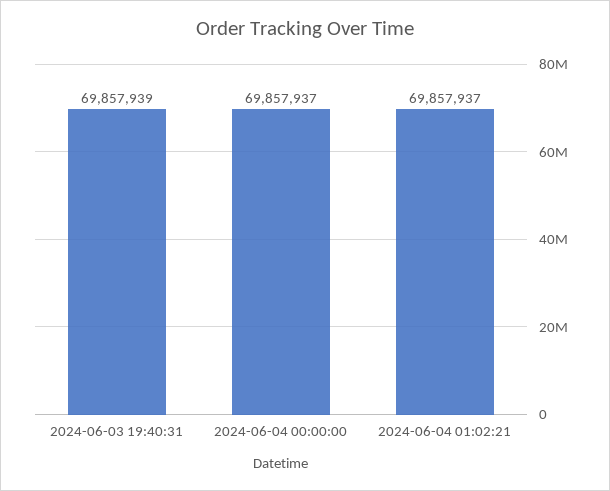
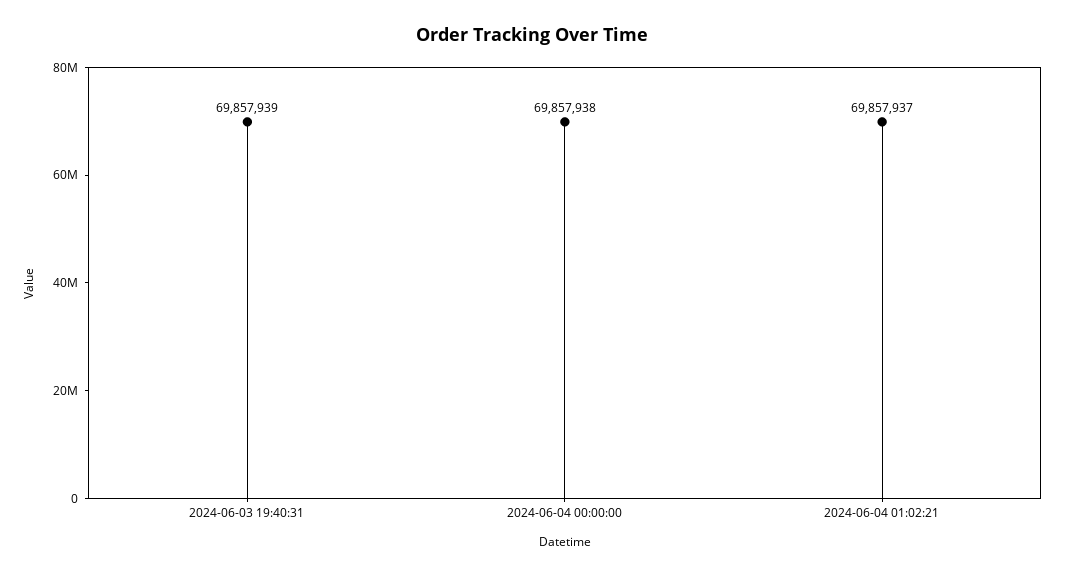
2024-06-04 00:00:00: 69857937 -> 69857938

